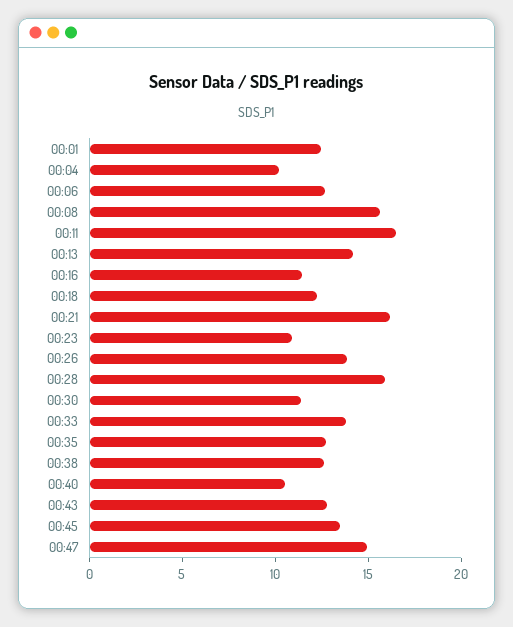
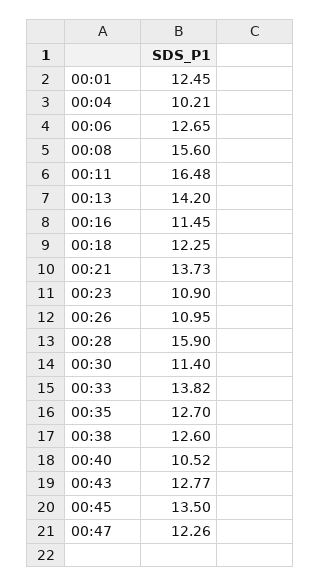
00:21: 16 -> 13.73
00:26: 14 -> 10.95
00:47: 15 -> 12.26

